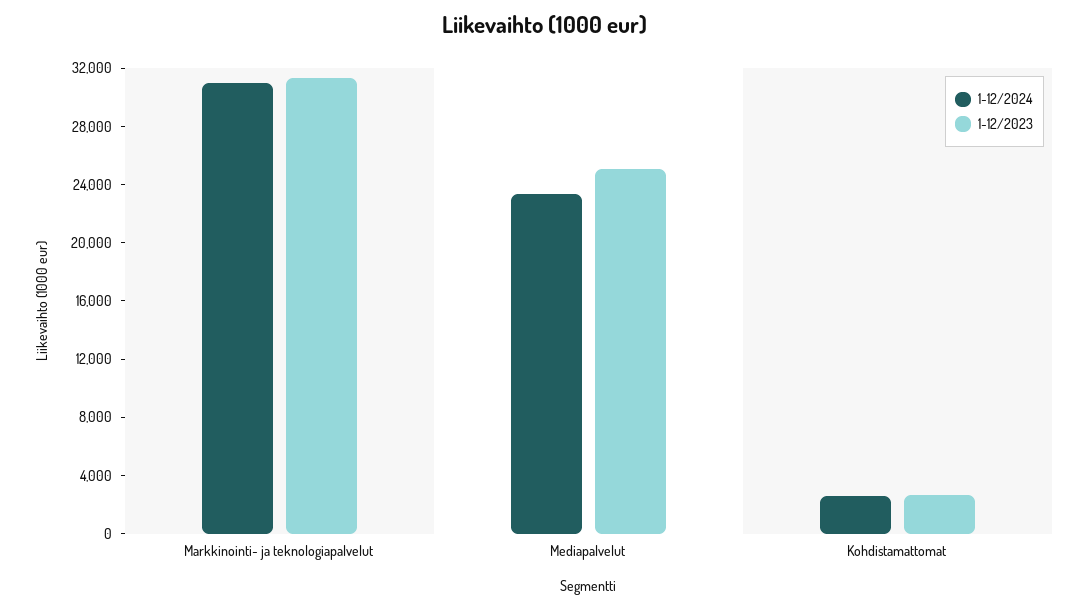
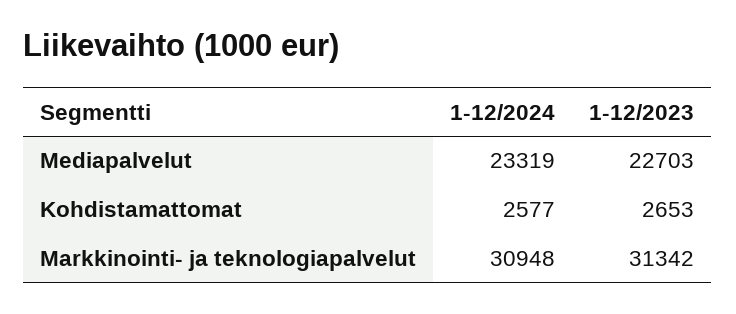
1-12/2023, Mediapalvelut: 25000 -> 22703

